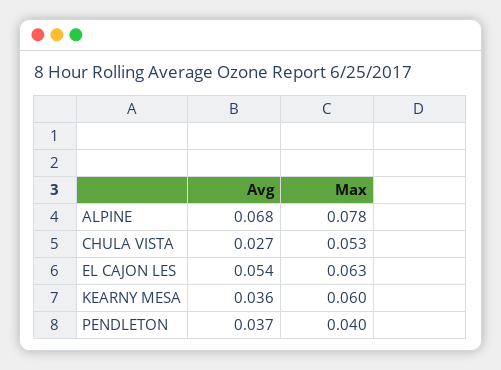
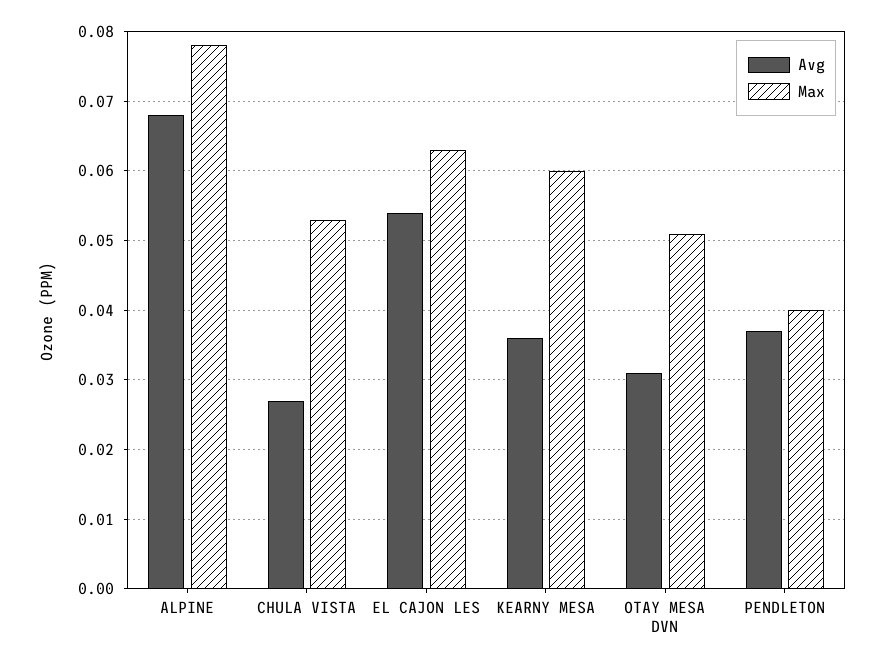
Avg, OTAY MESA DVN: none -> 0.031
Max, OTAY MESA DVN: none -> 0.051

